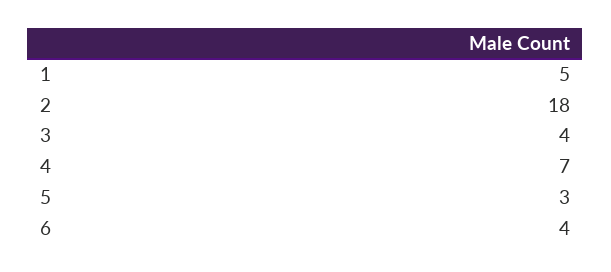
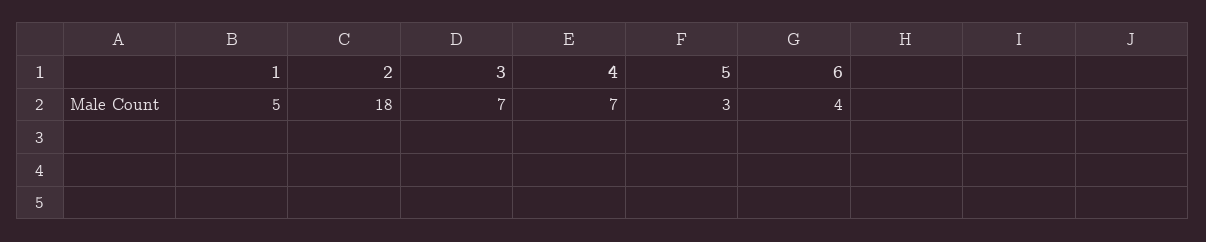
3: 4 -> 7

